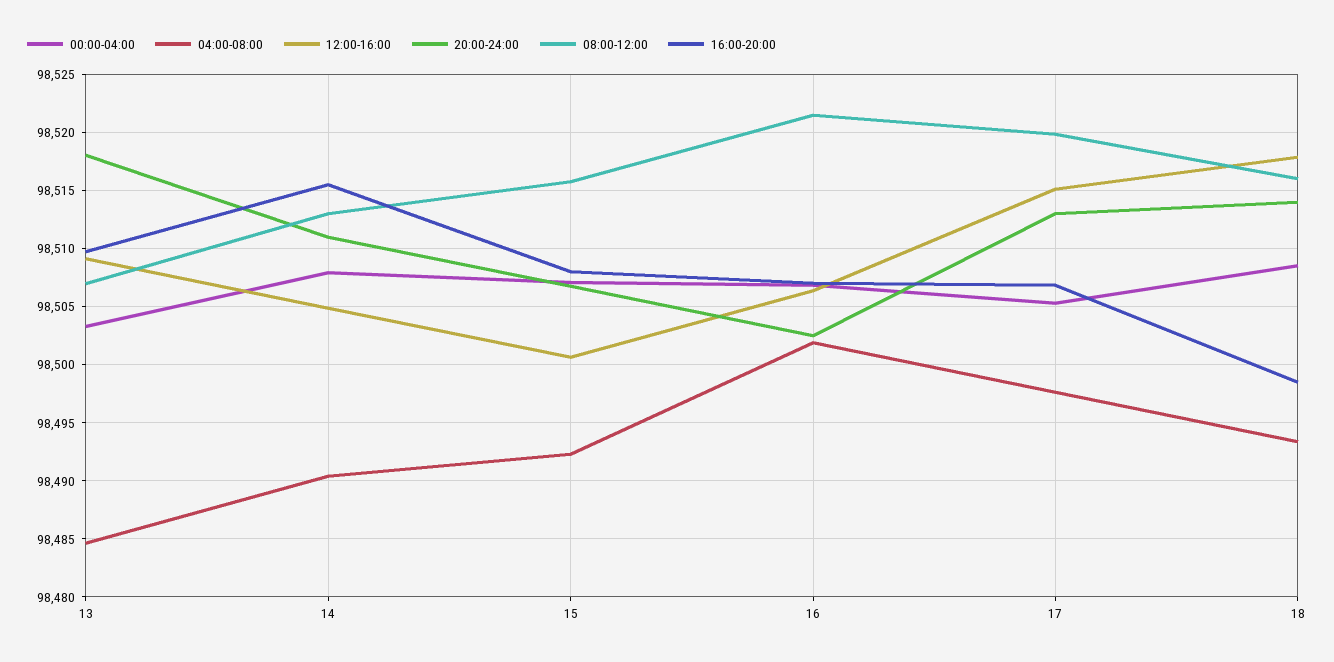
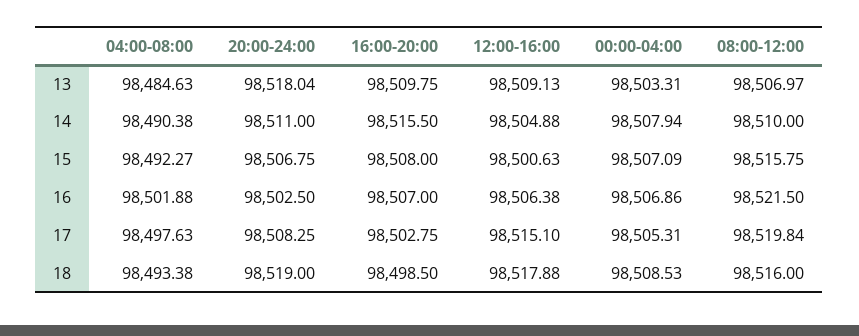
08:00-12:00, 14: 98513 -> 98510
20:00-24:00, 17: 98513 -> 98508.25
16:00-20:00, 17: 98507 -> 98502.75
20:00-24:00, 18: 98514 -> 98519

